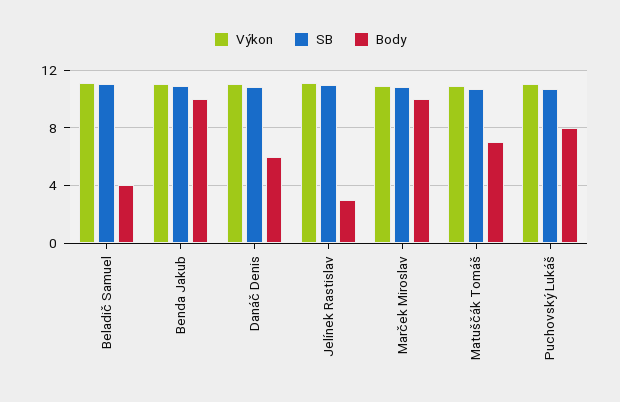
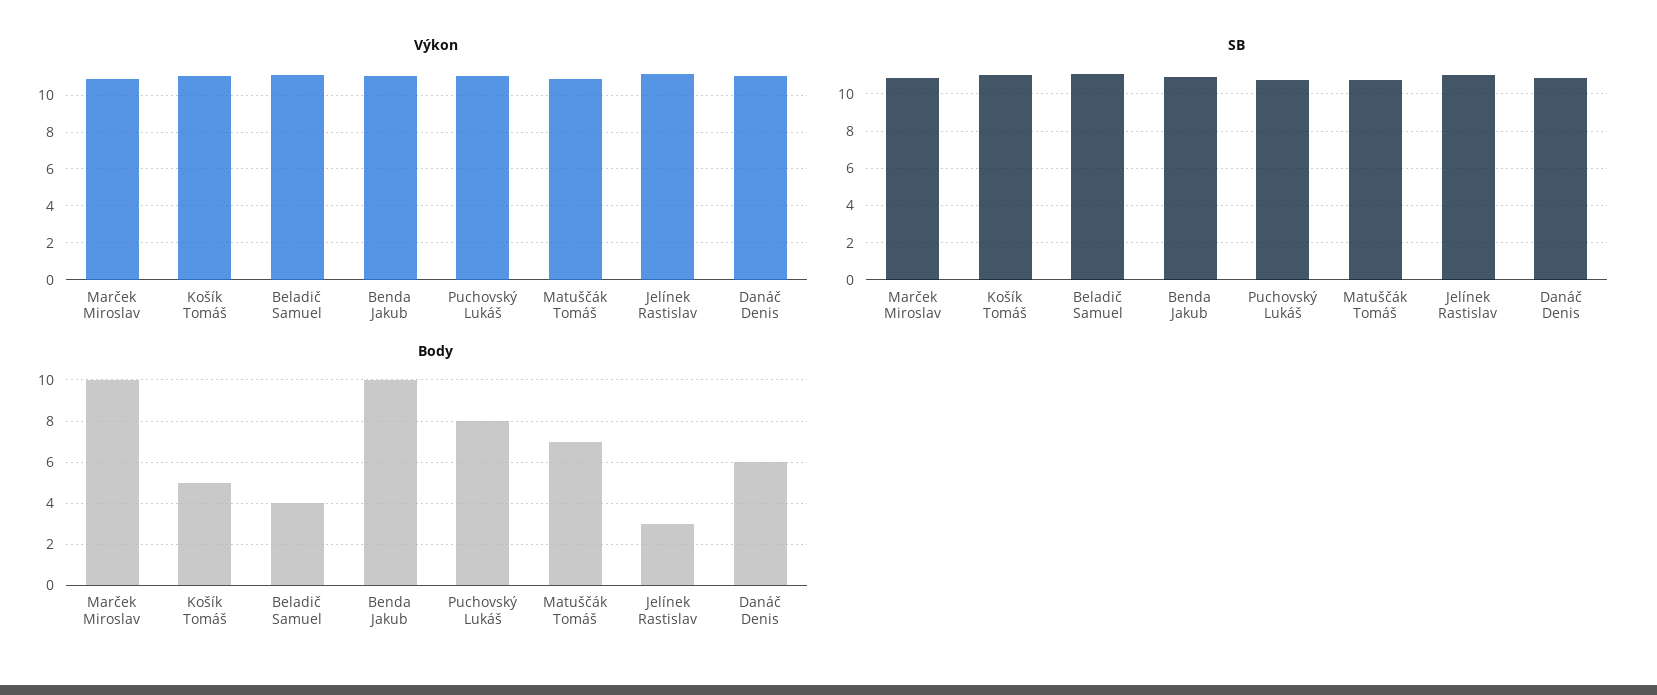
Výkon, Košík Tomáš: none -> 11
SB, Košík Tomáš: none -> 11
Body, Košík Tomáš: none -> 5

